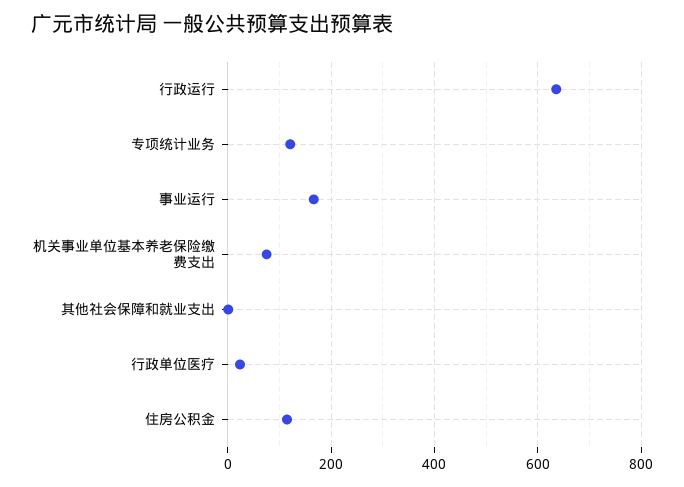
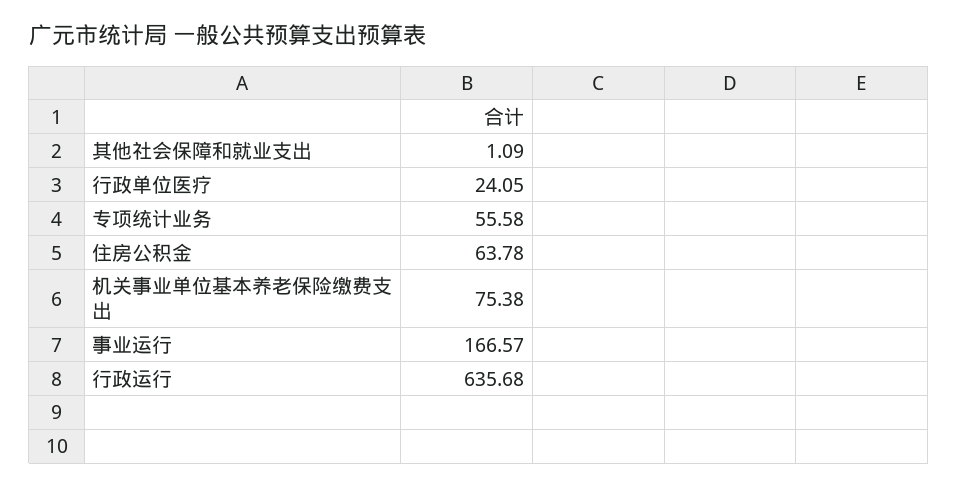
专项统计业务: 120 -> 55.58
住房公积金: 120 -> 63.78

